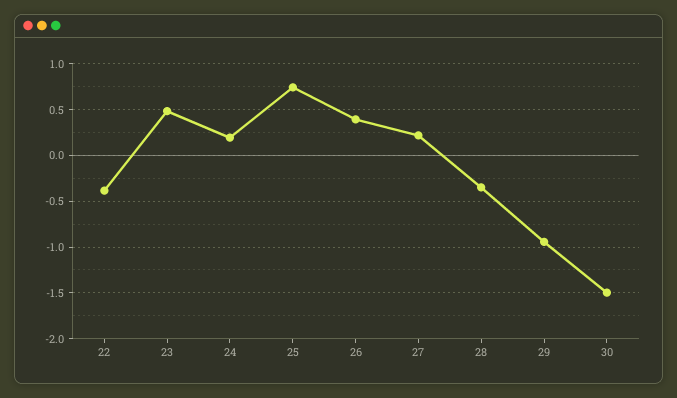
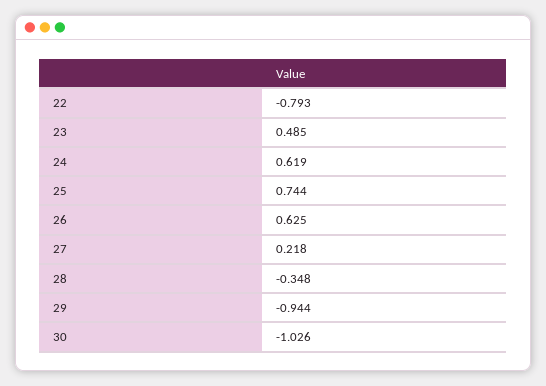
22: -0.4 -> -0.793
24: 0.2 -> 0.619
26: 0.4 -> 0.625
30: -1.5 -> -1.026

